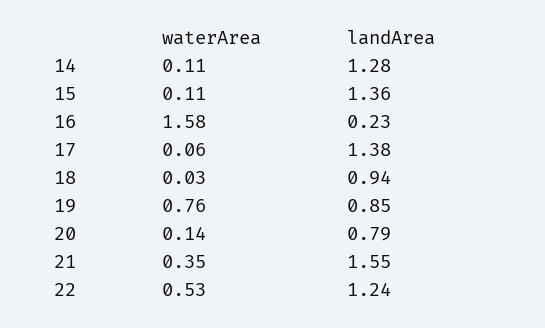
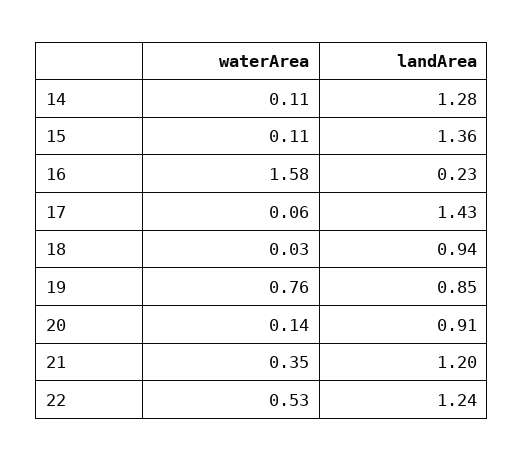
landArea, 17: 1.38 -> 1.43
landArea, 20: 0.79 -> 0.91
landArea, 21: 1.55 -> 1.2

